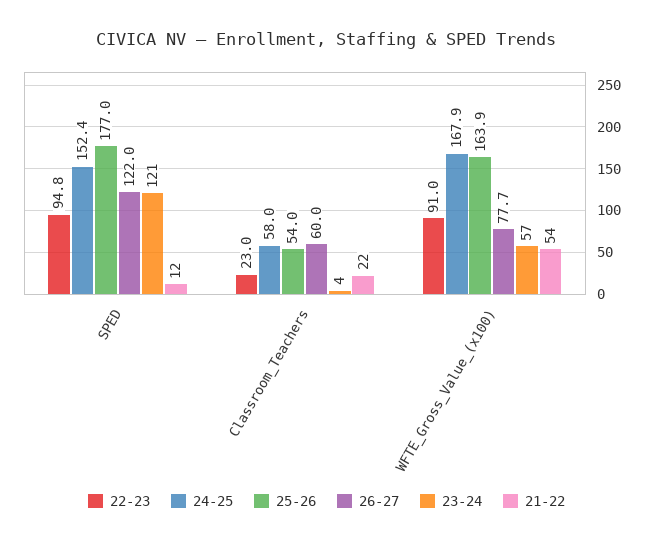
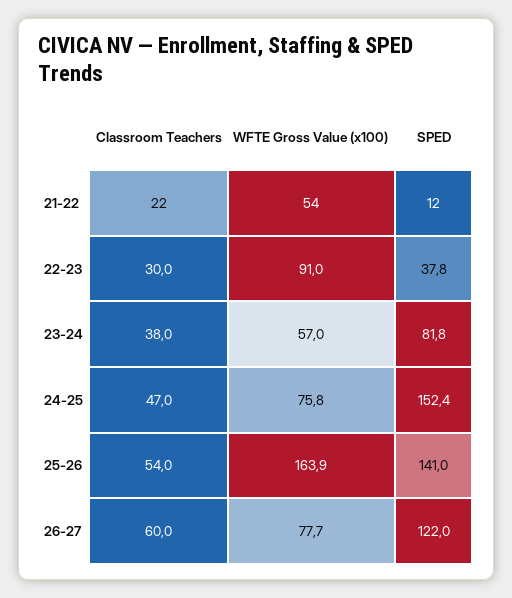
22-23, SPED: 94.8 -> 37.8
25-26, SPED: 177 -> 141
23-24, SPED: 121 -> 81.8
22-23, Classroom_Teachers: 23 -> 30
24-25, Classroom_Teachers: 58 -> 47
23-24, Classroom_Teachers: 4 -> 38
24-25, WFTE_Gross_Value_(x100): 167.9 -> 75.8

